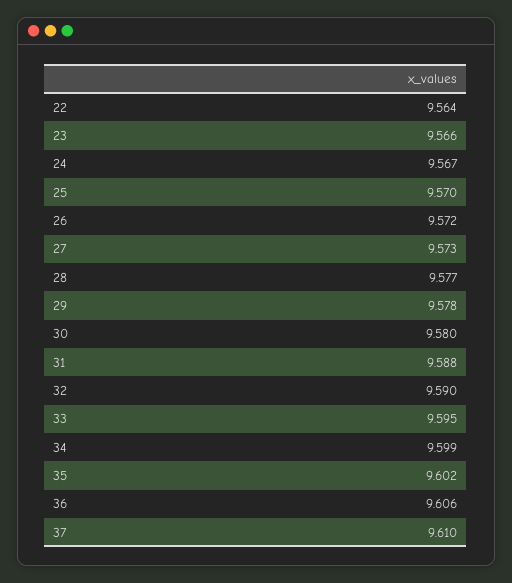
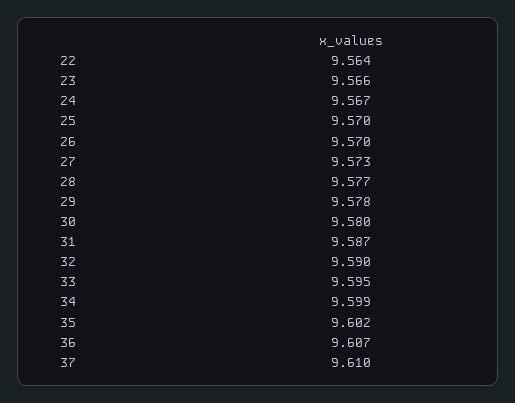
26: 9.572 -> 9.57
31: 9.588 -> 9.587
36: 9.606 -> 9.607

